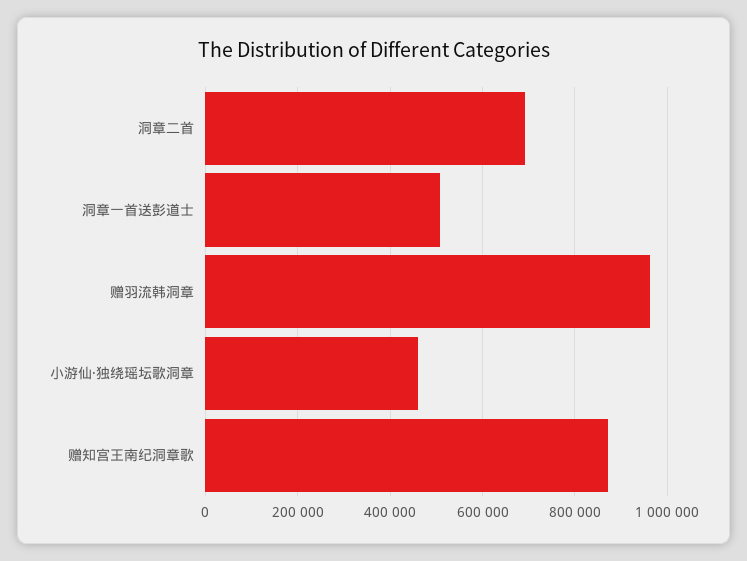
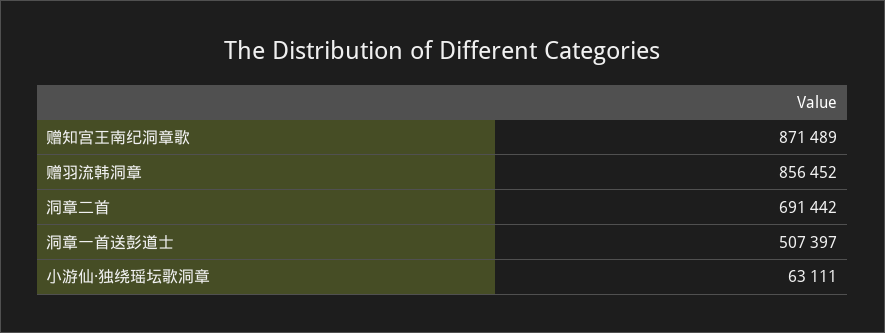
赠羽流韩洞章: 960000 -> 856452
小游仙·独绕瑶坛歌洞章: 460000 -> 63111

